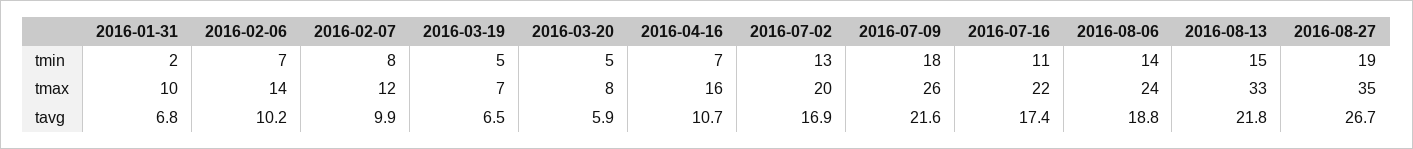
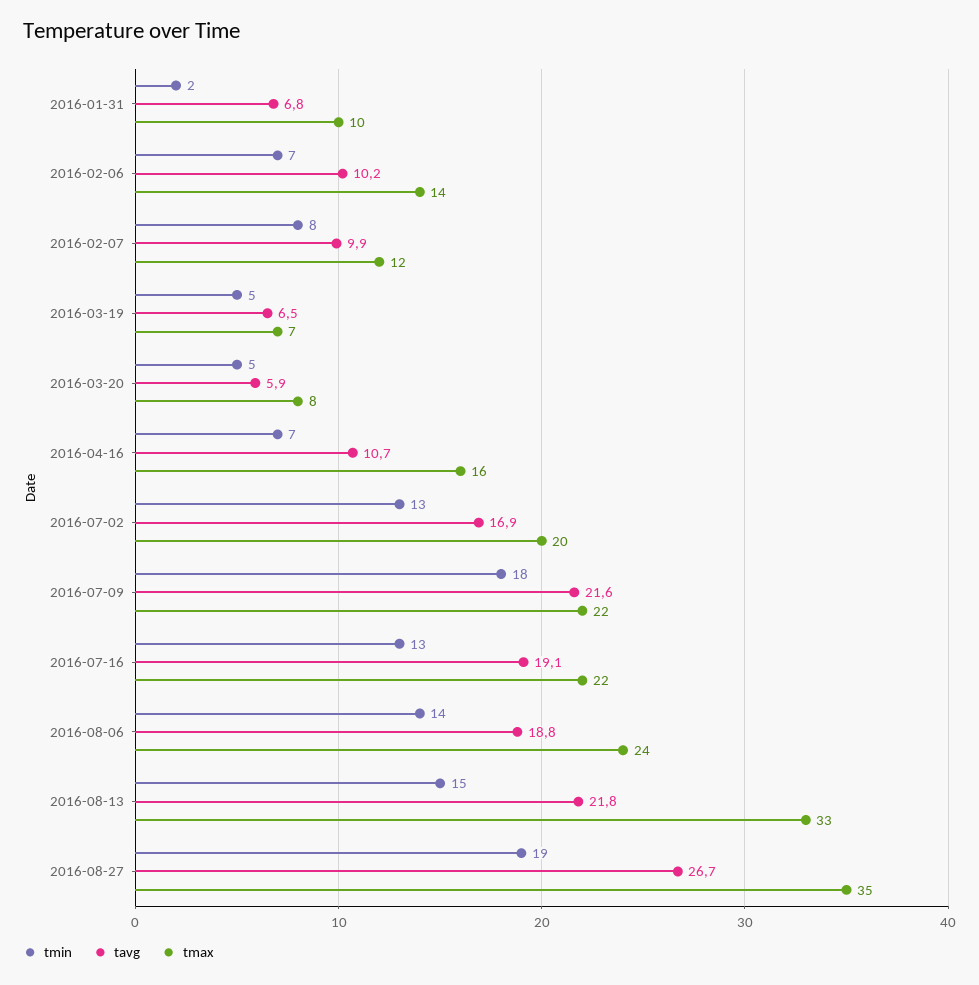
tmin, 2016-07-16: 11 -> 13
tmax, 2016-07-09: 26 -> 22
tavg, 2016-07-16: 17.4 -> 19.1

